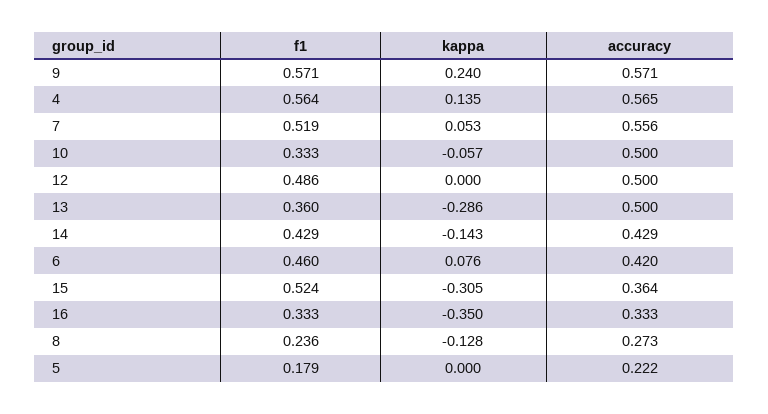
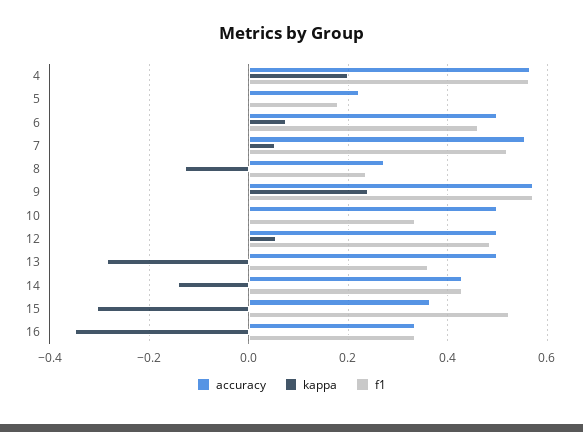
kappa, 4: 0.135 -> 0.2
kappa, 10: -0.057 -> 0
kappa, 12: 0 -> 0.06
accuracy, 6: 0.42 -> 0.5

